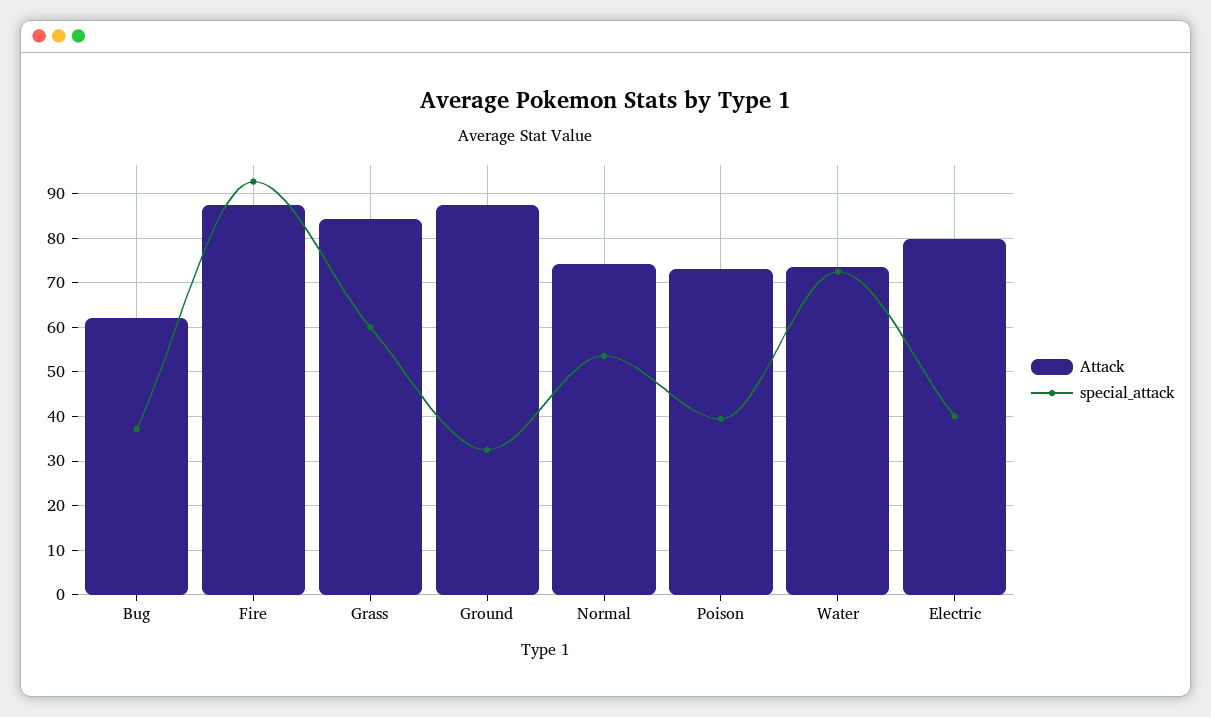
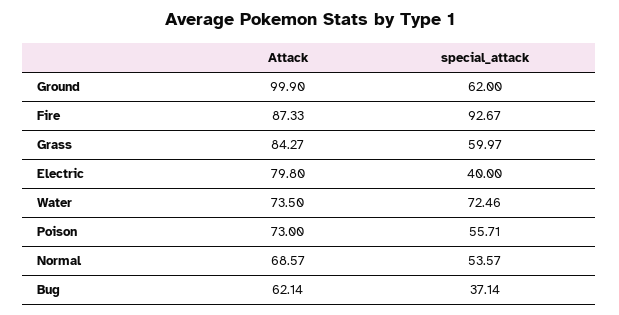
Attack, Ground: 88 -> 99.9
special_attack, Ground: 32 -> 62
Attack, Normal: 74 -> 68.57
special_attack, Poison: 40 -> 55.71

